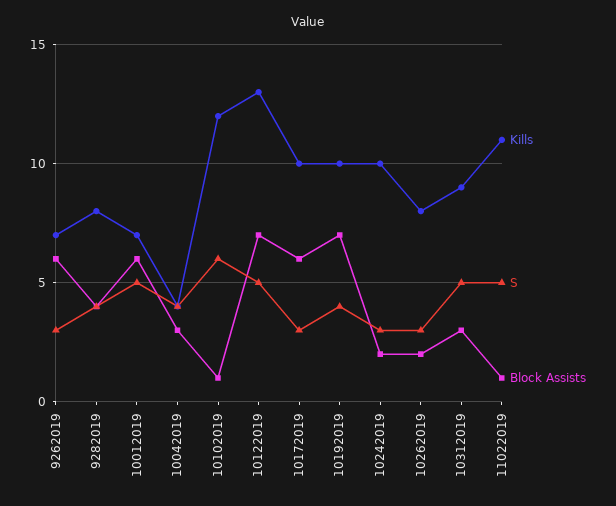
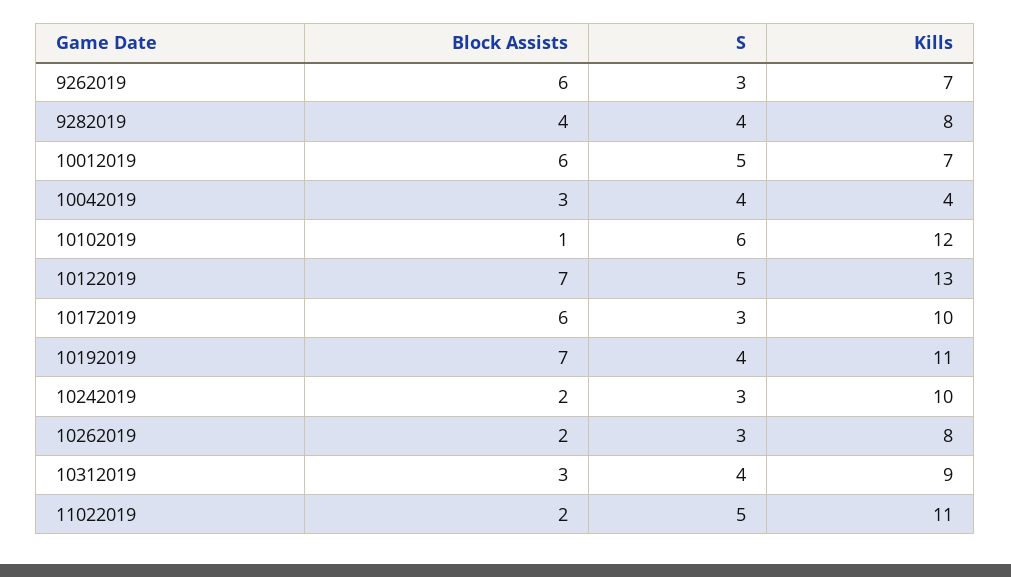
Kills, 10192019: 10 -> 11
S, 10312019: 5 -> 4
Block Assists, 11022019: 1 -> 2

